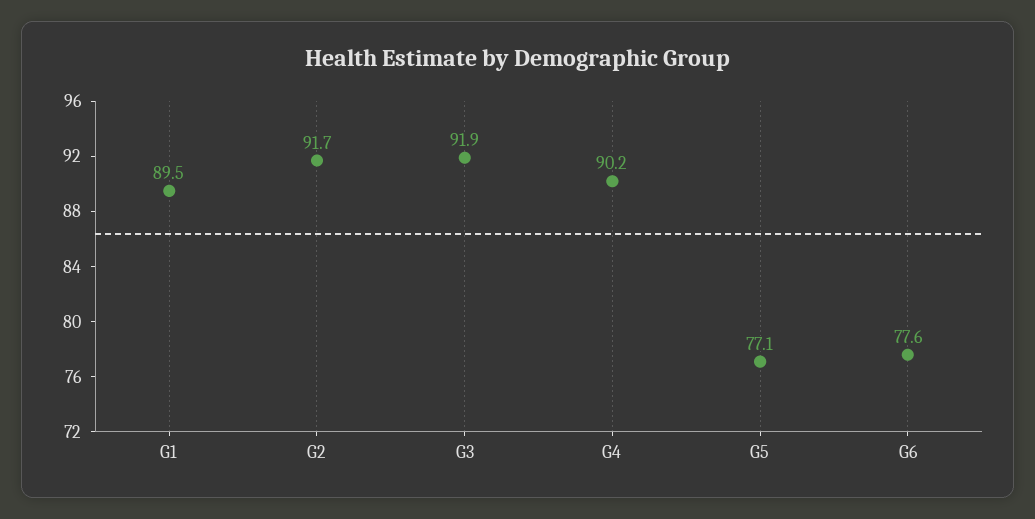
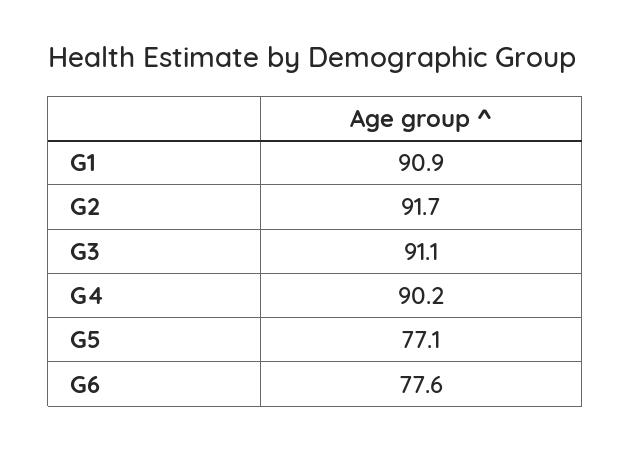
G1: 89.5 -> 90.9
G3: 91.9 -> 91.1

